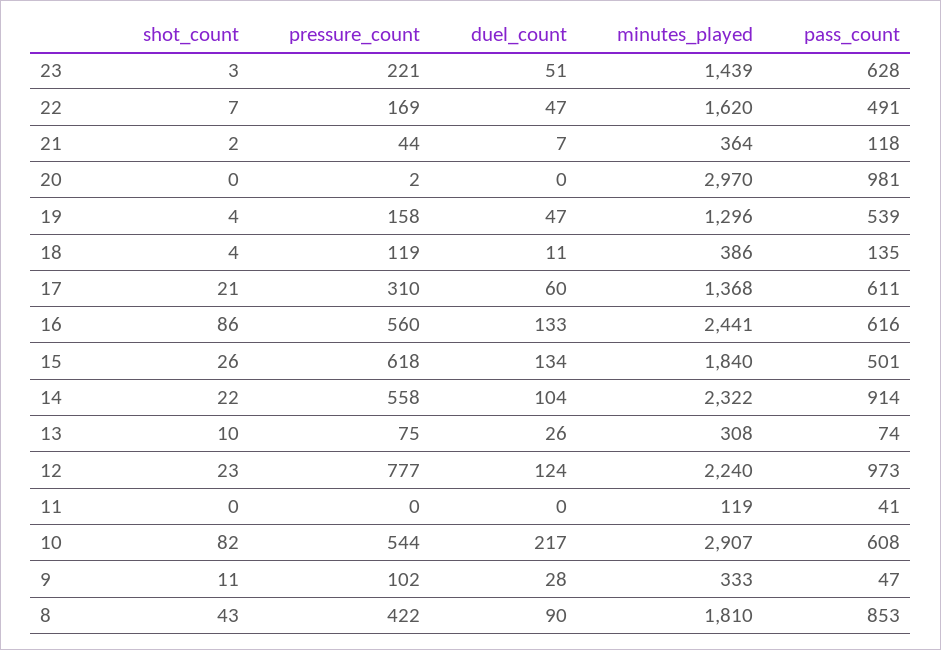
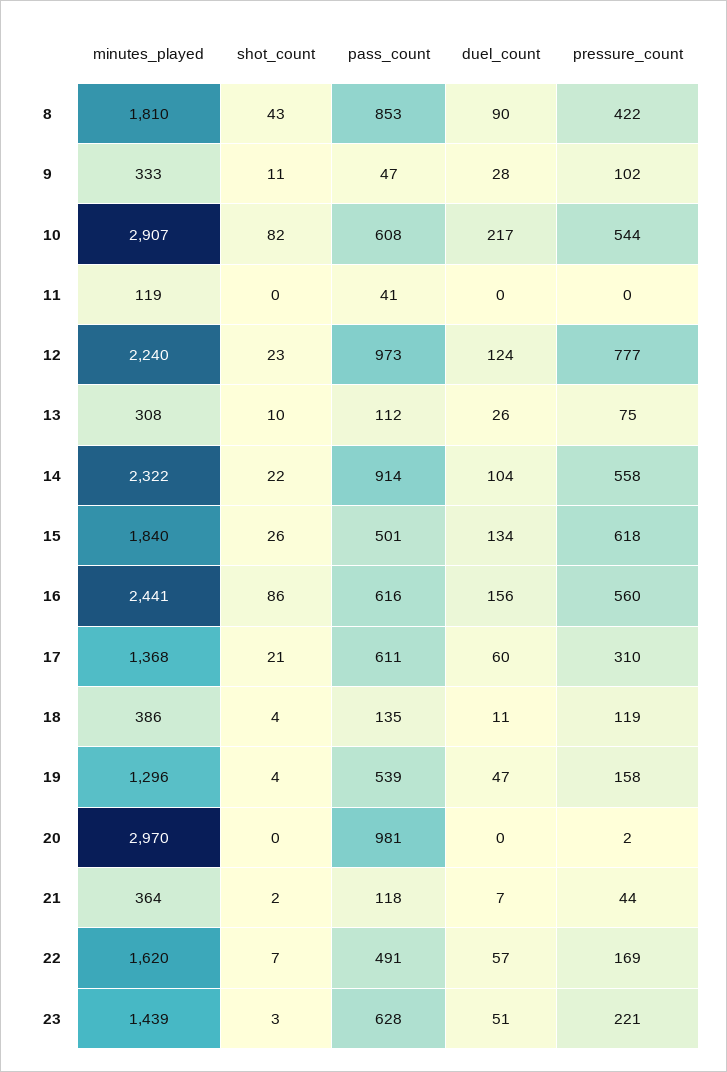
duel_count, 22: 47 -> 57
duel_count, 16: 133 -> 156
pass_count, 13: 74 -> 112

